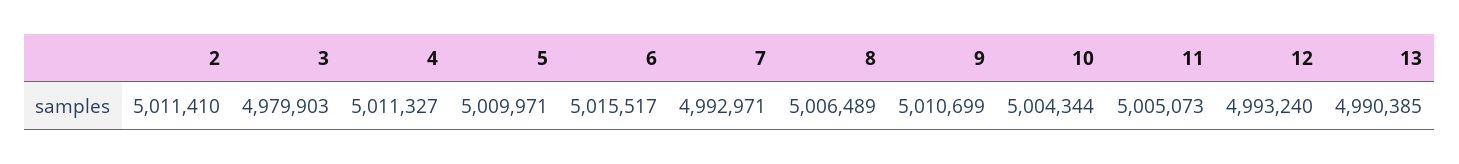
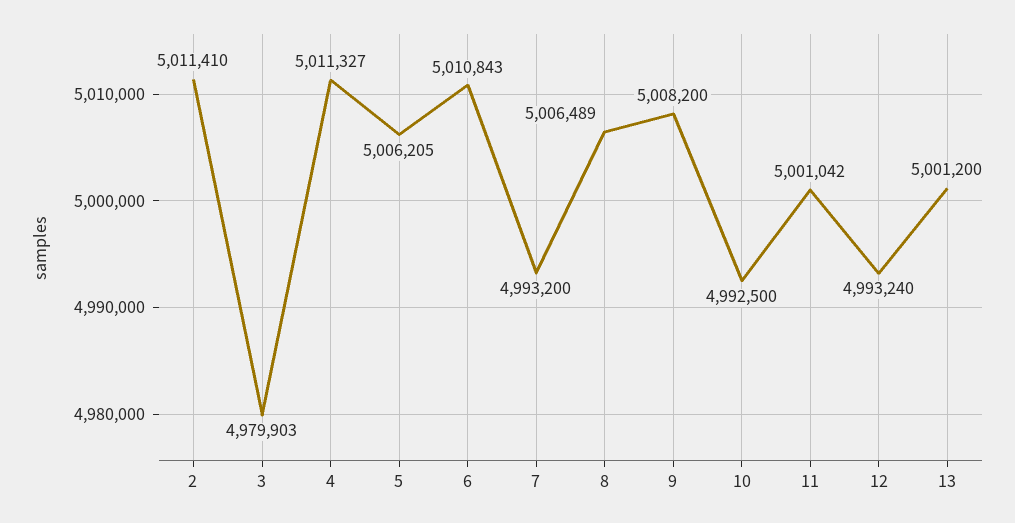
5: 5009971 -> 5006205
6: 5015517 -> 5010843
7: 4992971 -> 4993200
9: 5010699 -> 5008200
10: 5004344 -> 4992500
11: 5005073 -> 5001042
13: 4990385 -> 5001200

